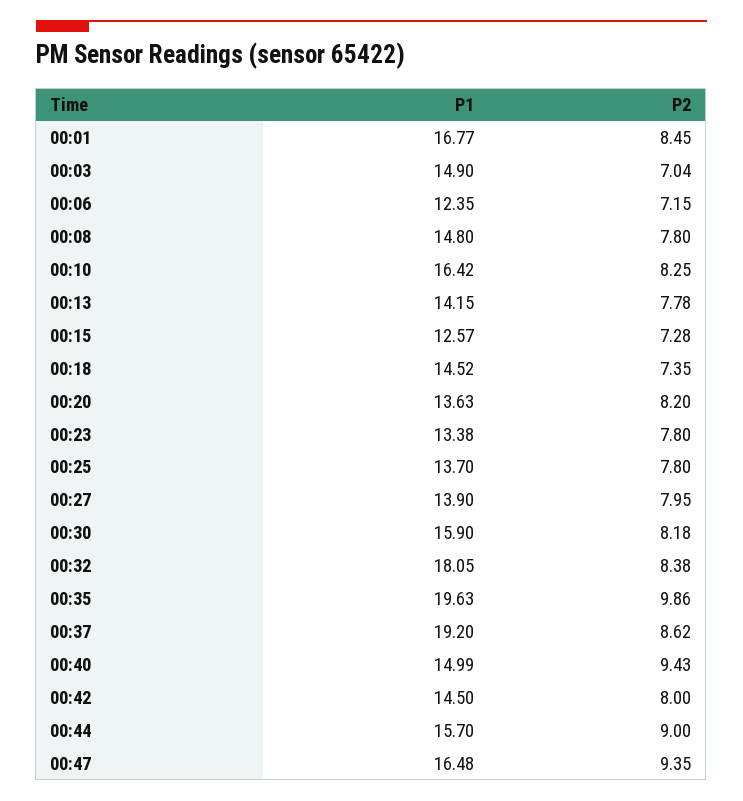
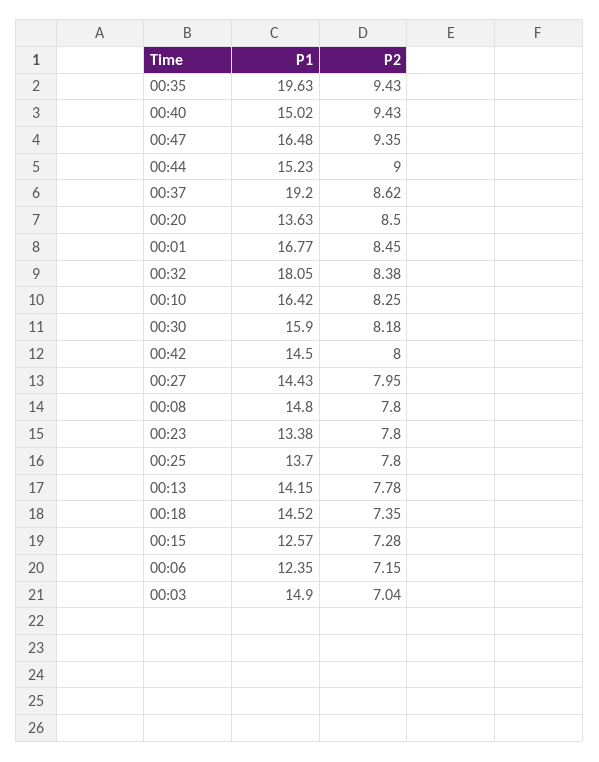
P2, 00:20: 8.2 -> 8.5
P1, 00:27: 13.9 -> 14.43
P2, 00:35: 9.86 -> 9.43
P1, 00:40: 14.99 -> 15.02
P1, 00:44: 15.7 -> 15.23

